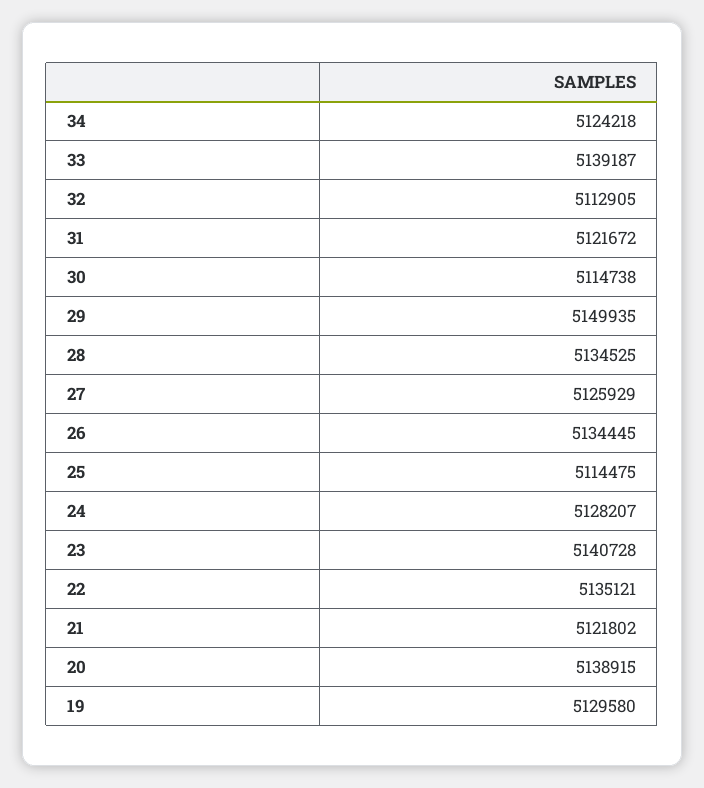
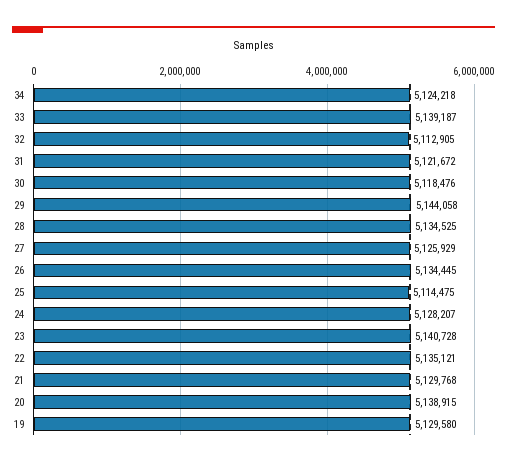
30: 5114738 -> 5118476
29: 5149935 -> 5144058
21: 5121802 -> 5129768

